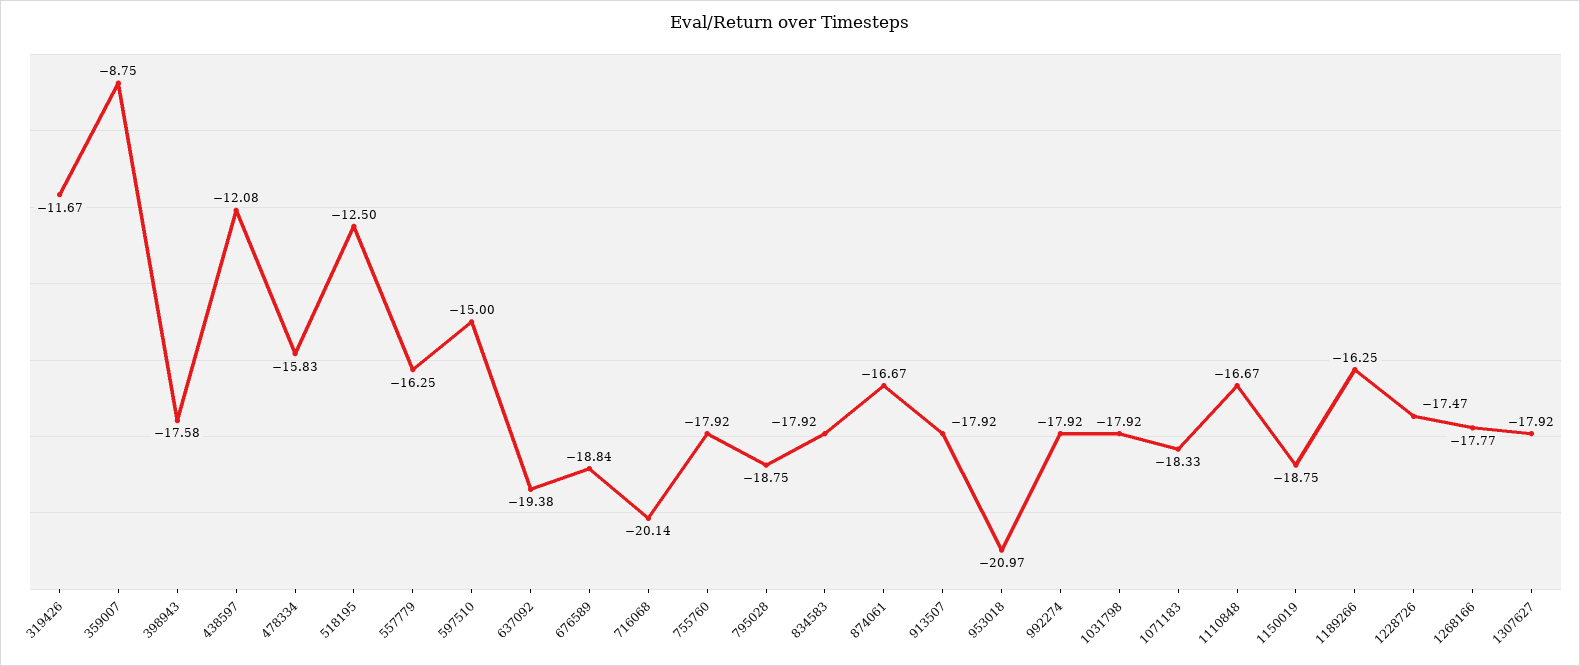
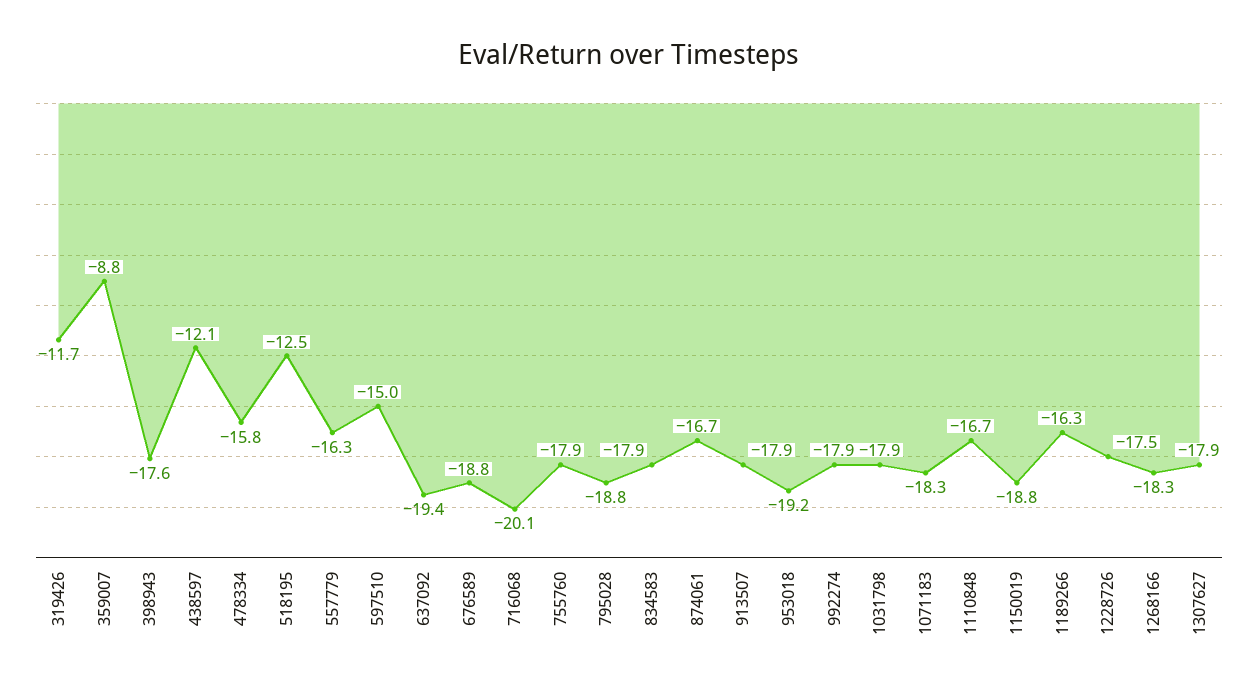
953018: -20.97 -> -19.2
1268166: -17.77 -> -18.3

